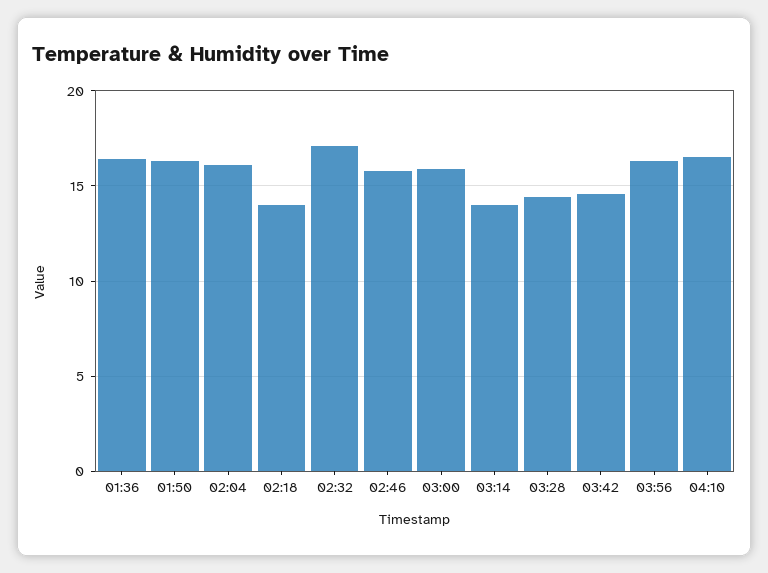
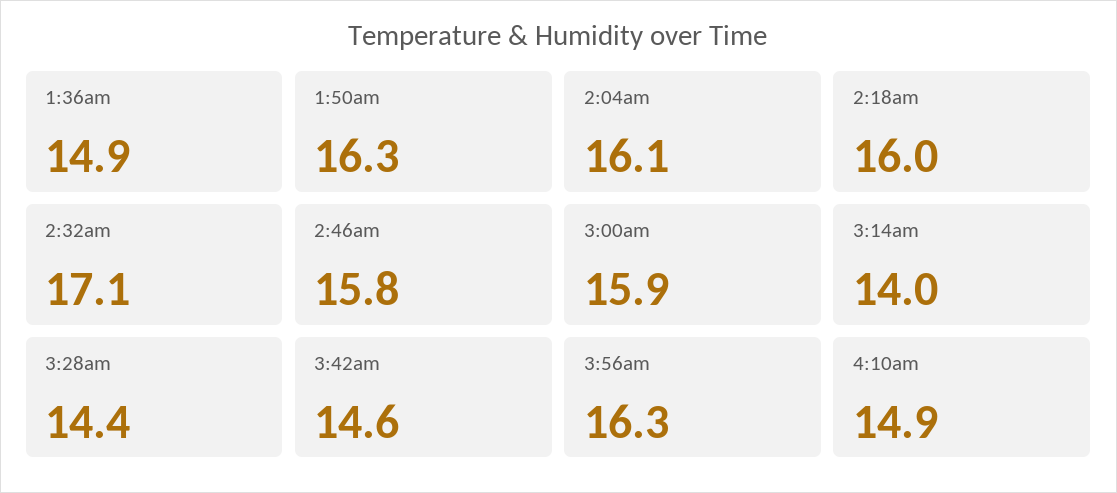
01:36: 16.5 -> 14.9
02:18: 14 -> 16
04:10: 16.5 -> 14.9

